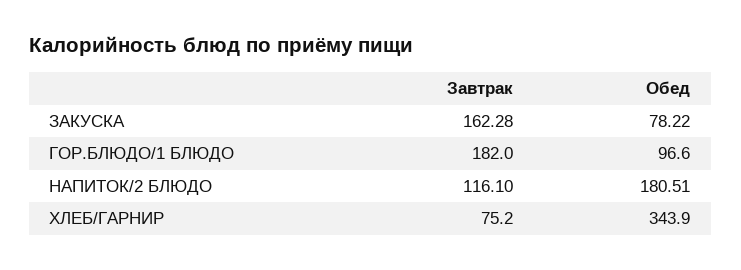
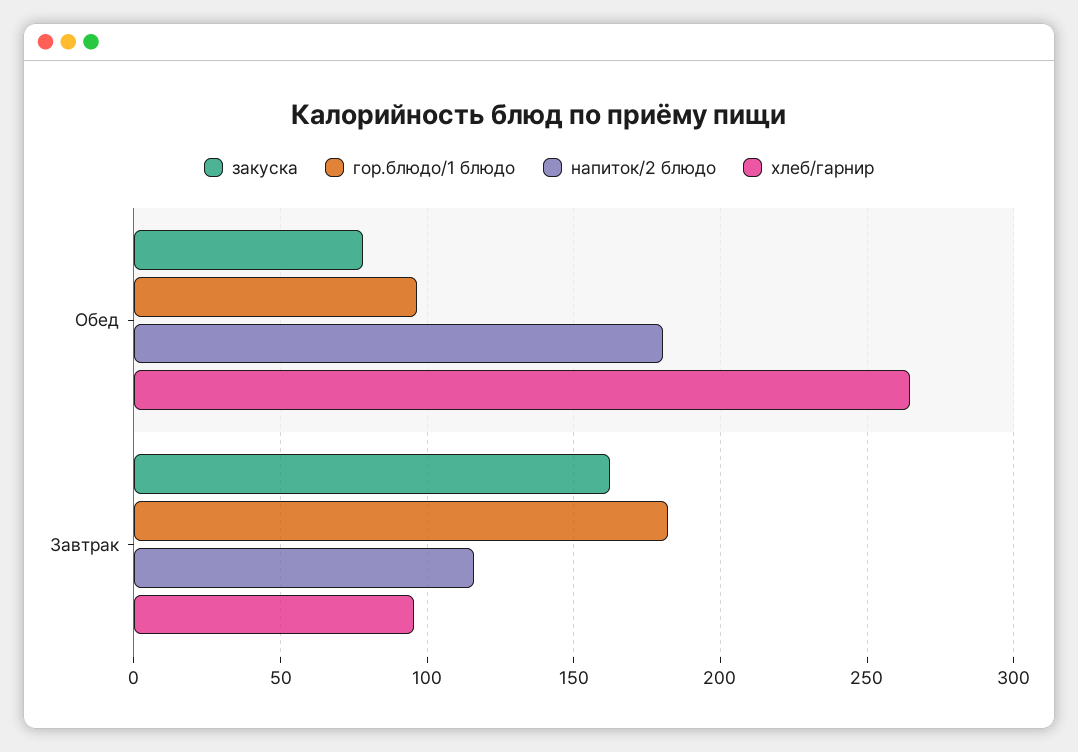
ХЛЕБ/ГАРНИР, Завтрак: 75.2 -> 95
ХЛЕБ/ГАРНИР, Обед: 343.9 -> 265

